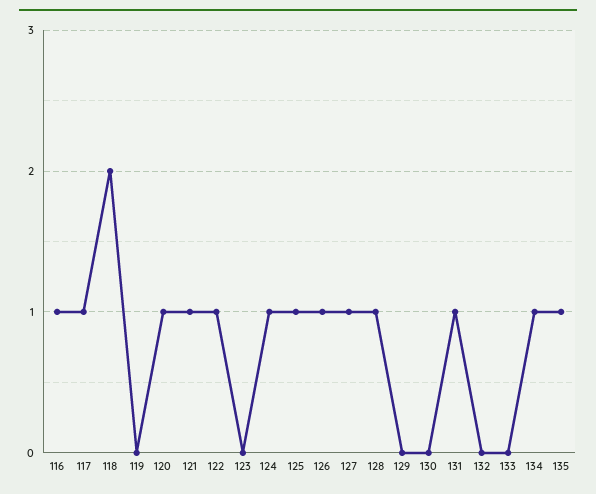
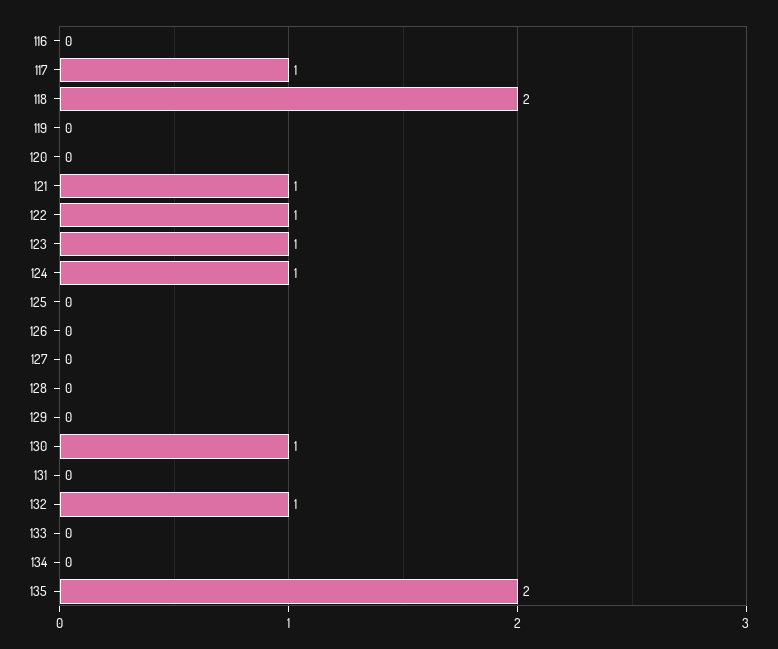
116: 1 -> 0
120: 1 -> 0
123: 0 -> 1
125: 1 -> 0
126: 1 -> 0
127: 1 -> 0
128: 1 -> 0
130: 0 -> 1
131: 1 -> 0
132: 0 -> 1
134: 1 -> 0
135: 1 -> 2

